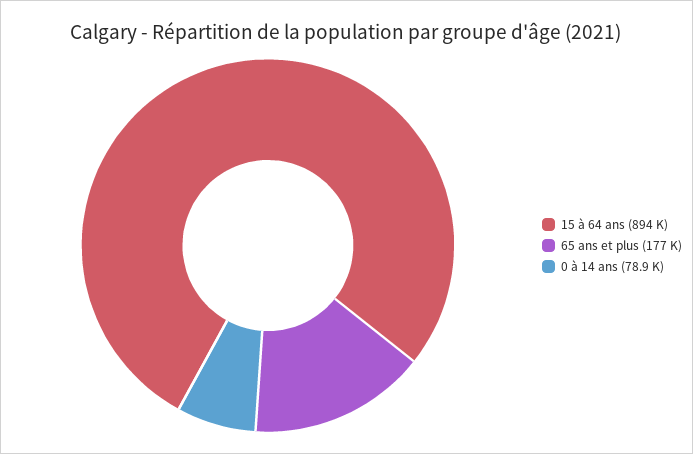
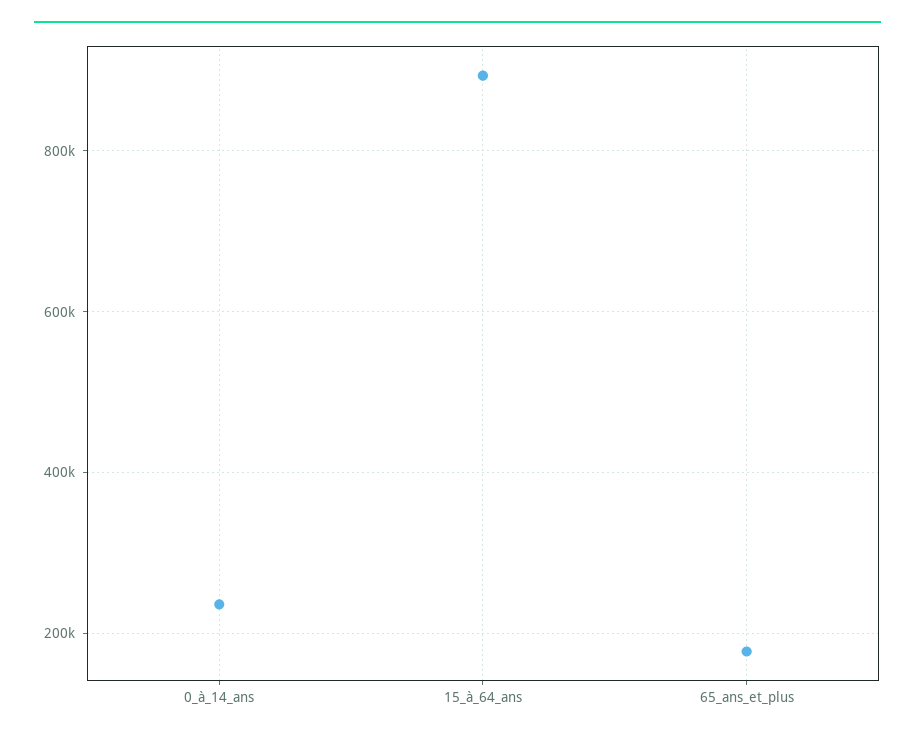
0 à 14 ans: 78900 -> 240000

